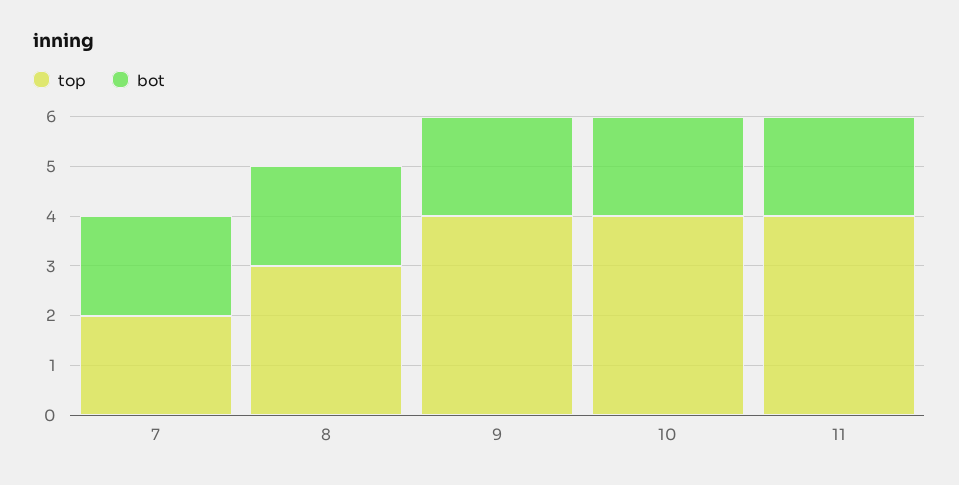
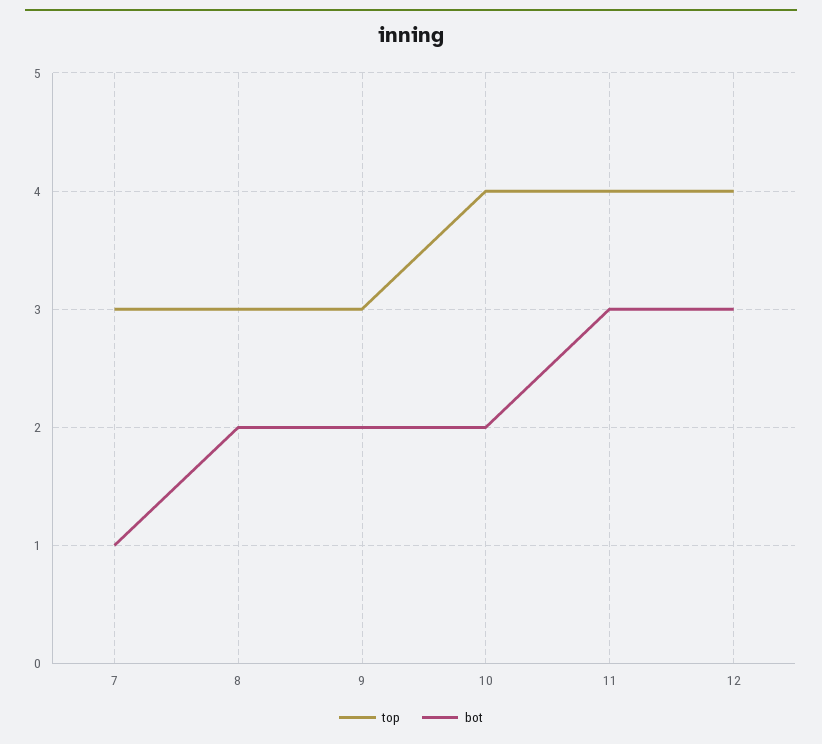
top, 7: 2 -> 3
bot, 7: 2 -> 1
top, 9: 4 -> 3
bot, 11: 2 -> 3
top, 12: none -> 4
bot, 12: none -> 3

